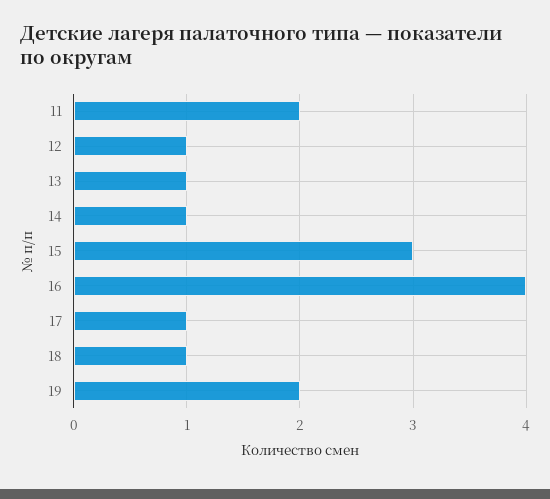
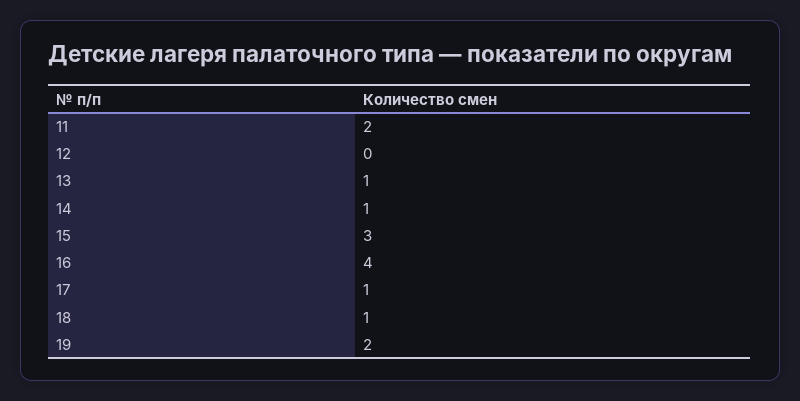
12: 1 -> 0

